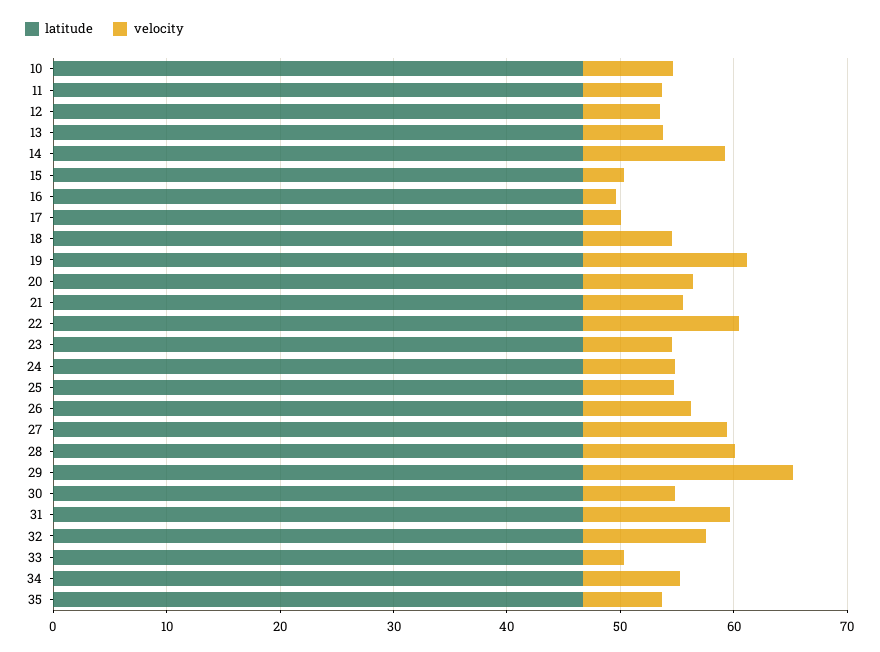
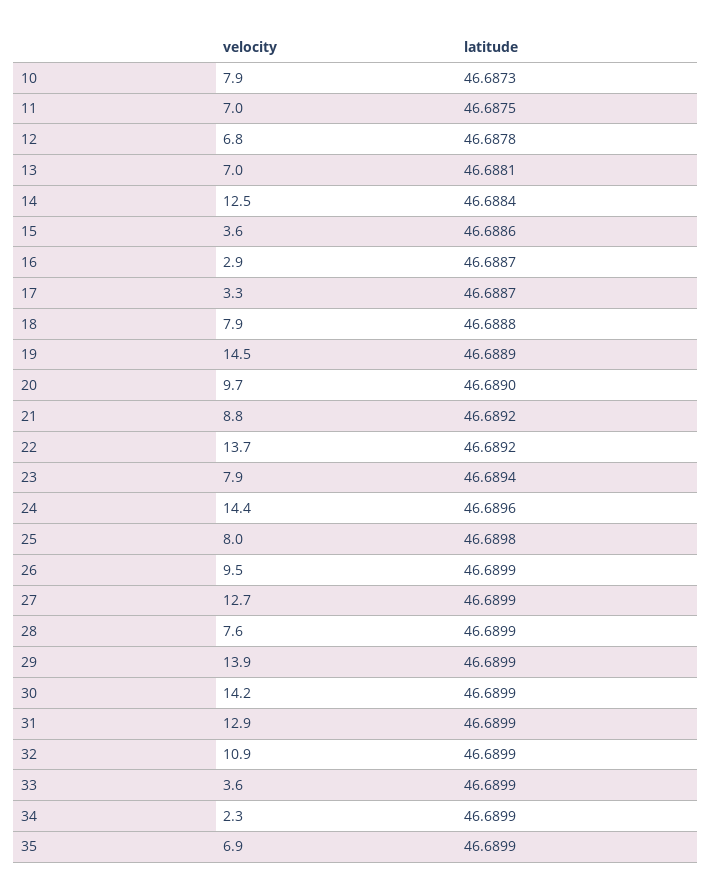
velocity, 24: 8 -> 14.4
velocity, 28: 14 -> 7.6
velocity, 29: 18 -> 13.9
velocity, 30: 8 -> 14.2
velocity, 34: 8 -> 2.3

